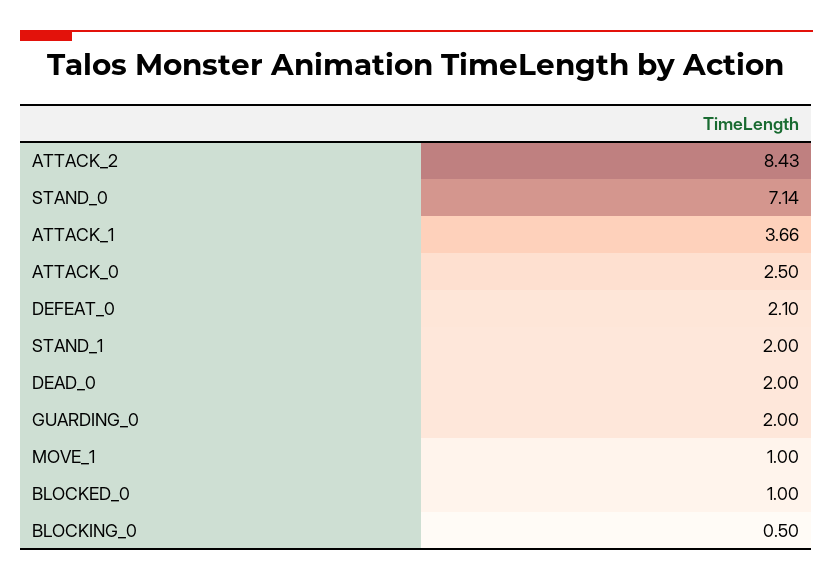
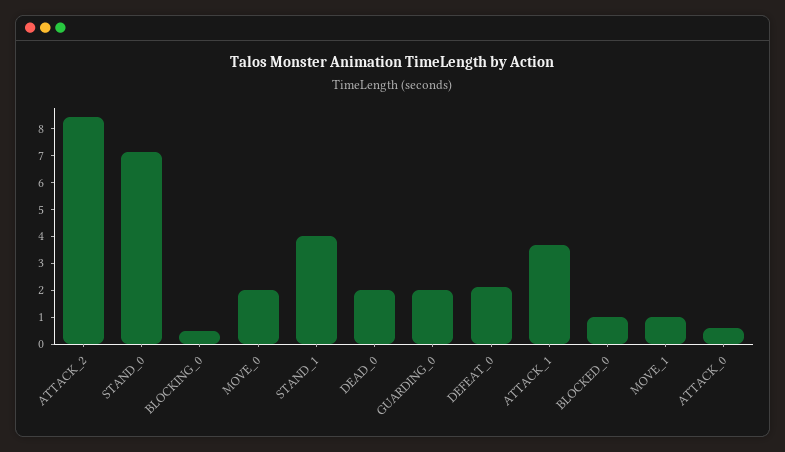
ATTACK_0: 2.5 -> 0.5
STAND_1: 2 -> 4
MOVE_0: none -> 2

